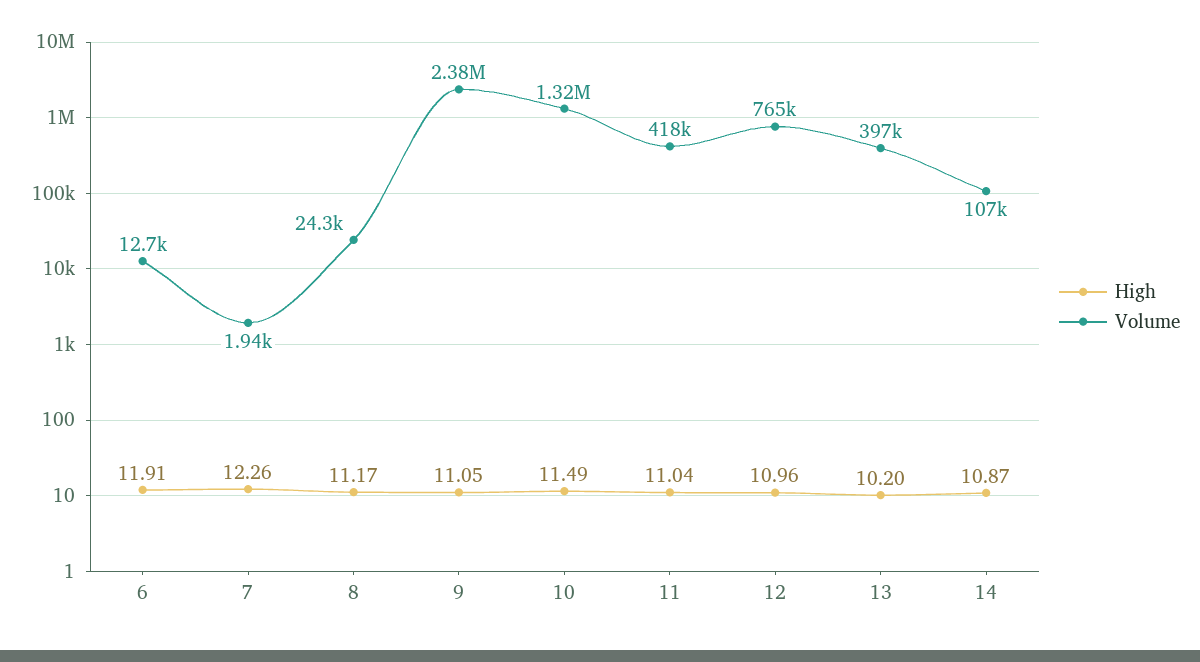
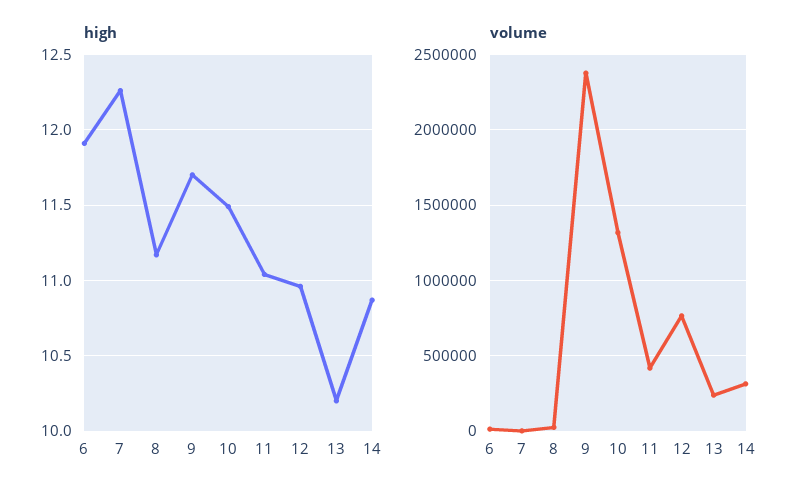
High, 9: 11.05 -> 11.7
Volume, 13: 397000 -> 250000
Volume, 14: 107000 -> 300000

